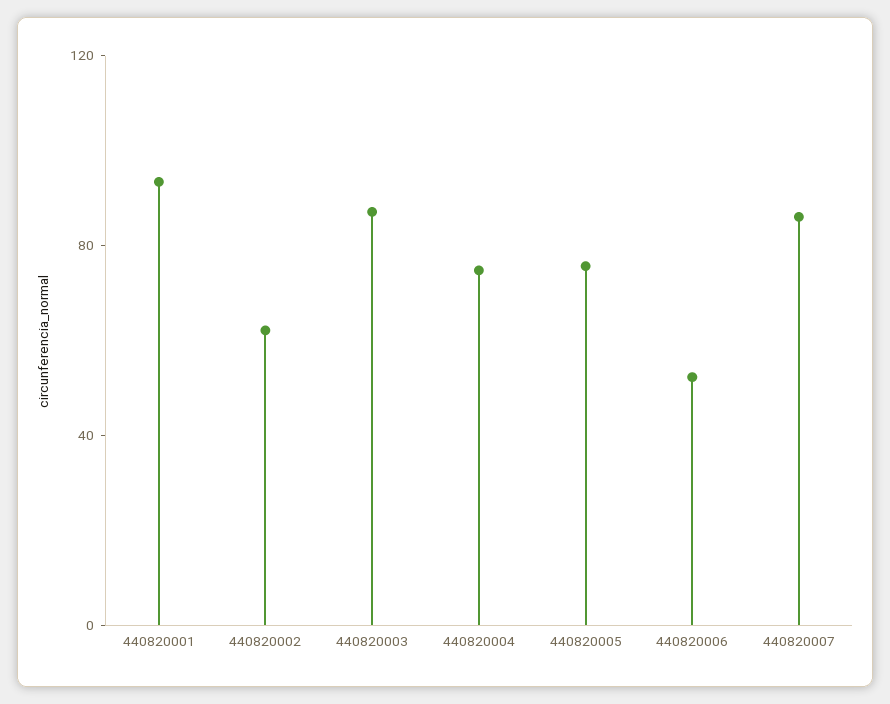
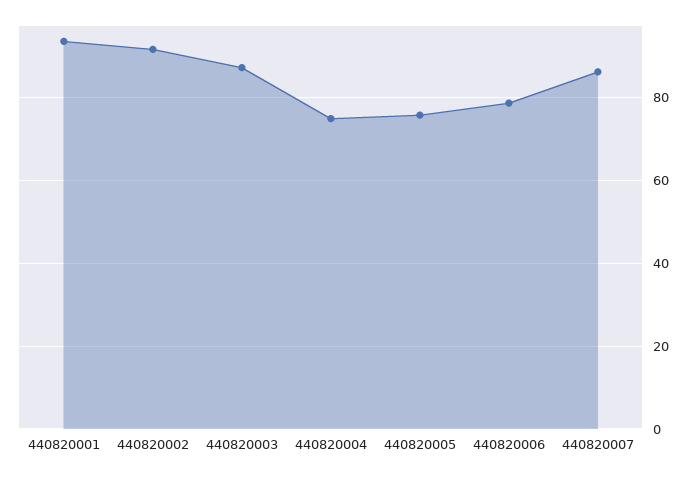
440820002: 60 -> 92
440820006: 50 -> 78

